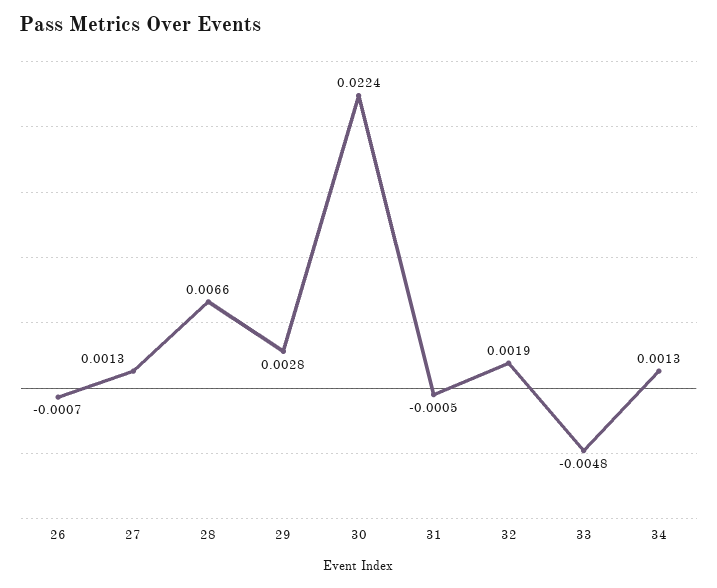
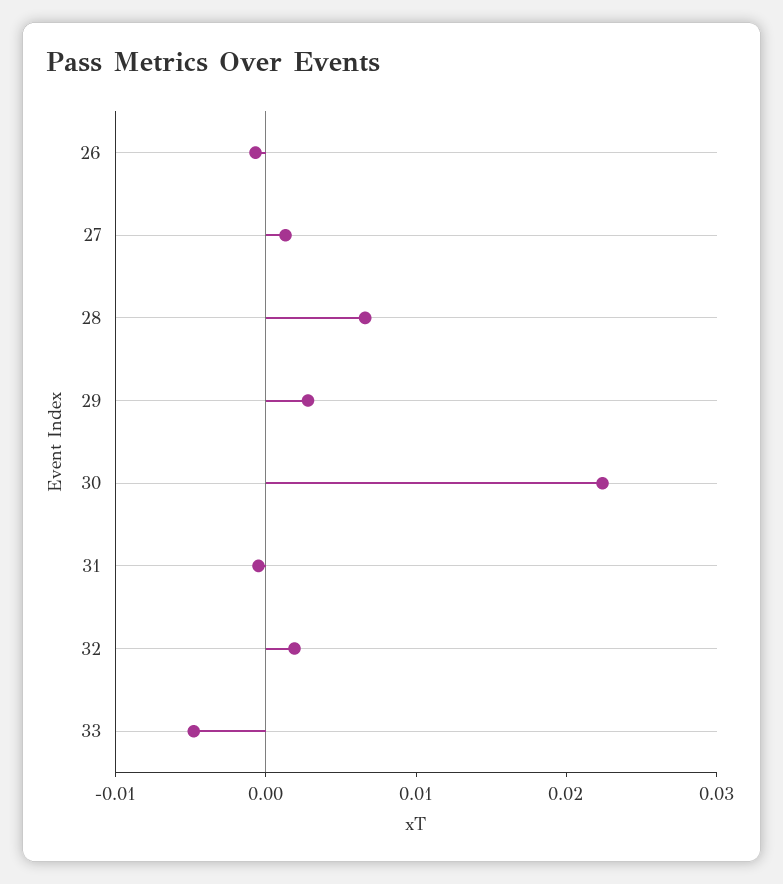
34: 0.0013 -> none

